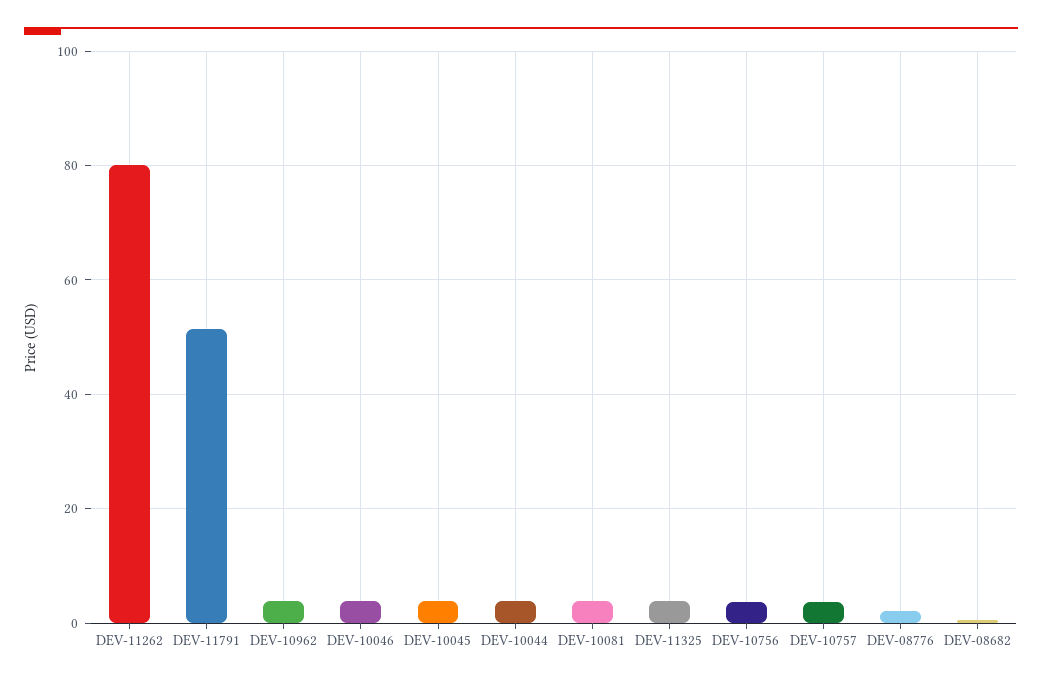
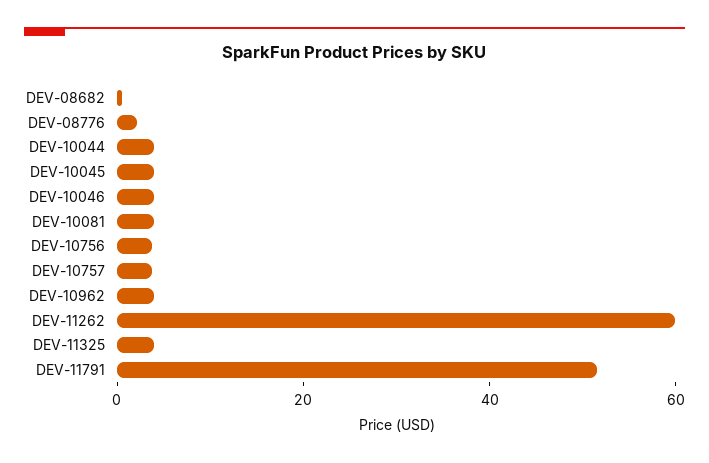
DEV-11262: 80 -> 60

